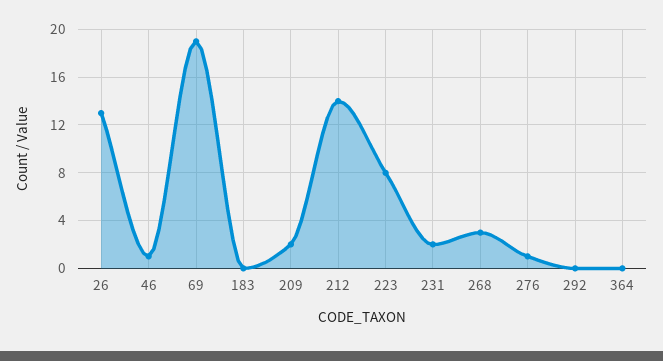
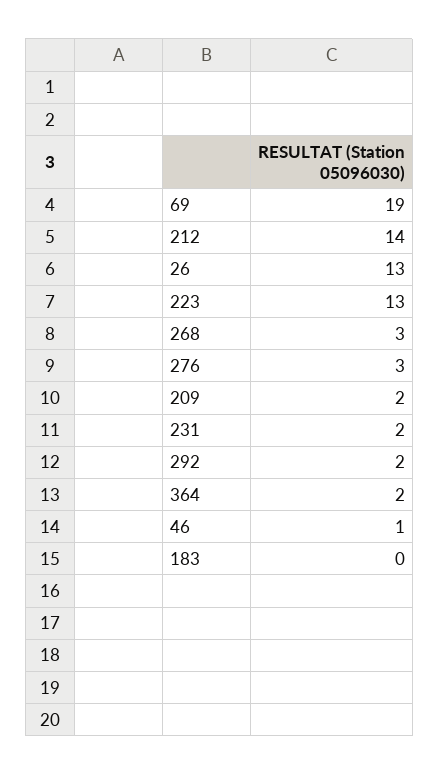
223: 8 -> 13
276: 1 -> 3
292: 0 -> 2
364: 0 -> 2

